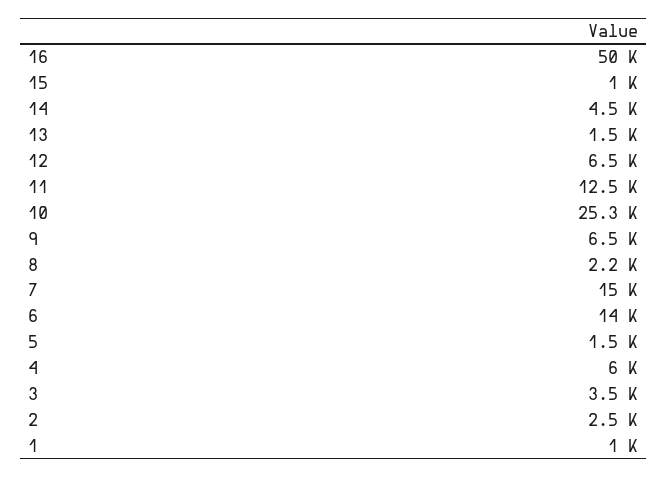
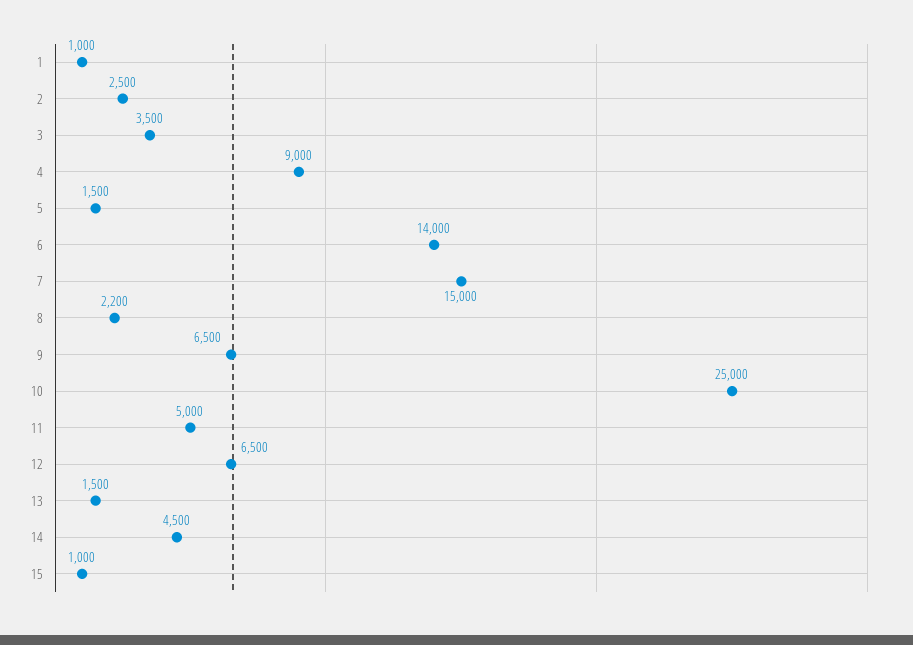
16: 50000 -> none
11: 12500 -> 5000
10: 25300 -> 25000
4: 6000 -> 9000

